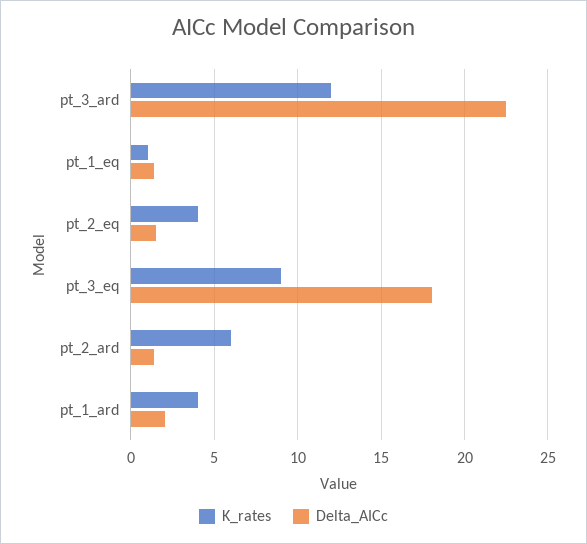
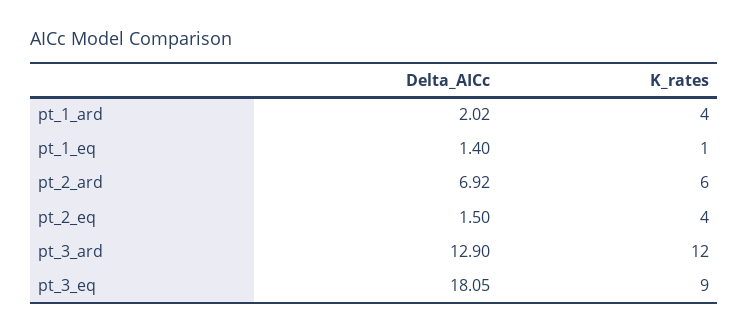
Delta_AICc, pt_3_ard: 22.5 -> 12.9
Delta_AICc, pt_2_ard: 1.5 -> 6.92

